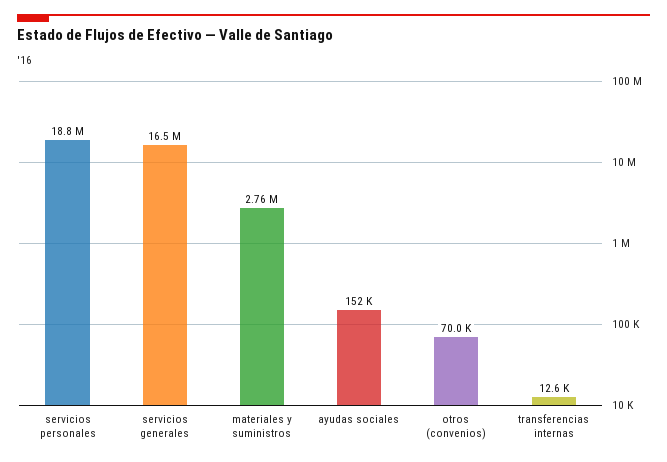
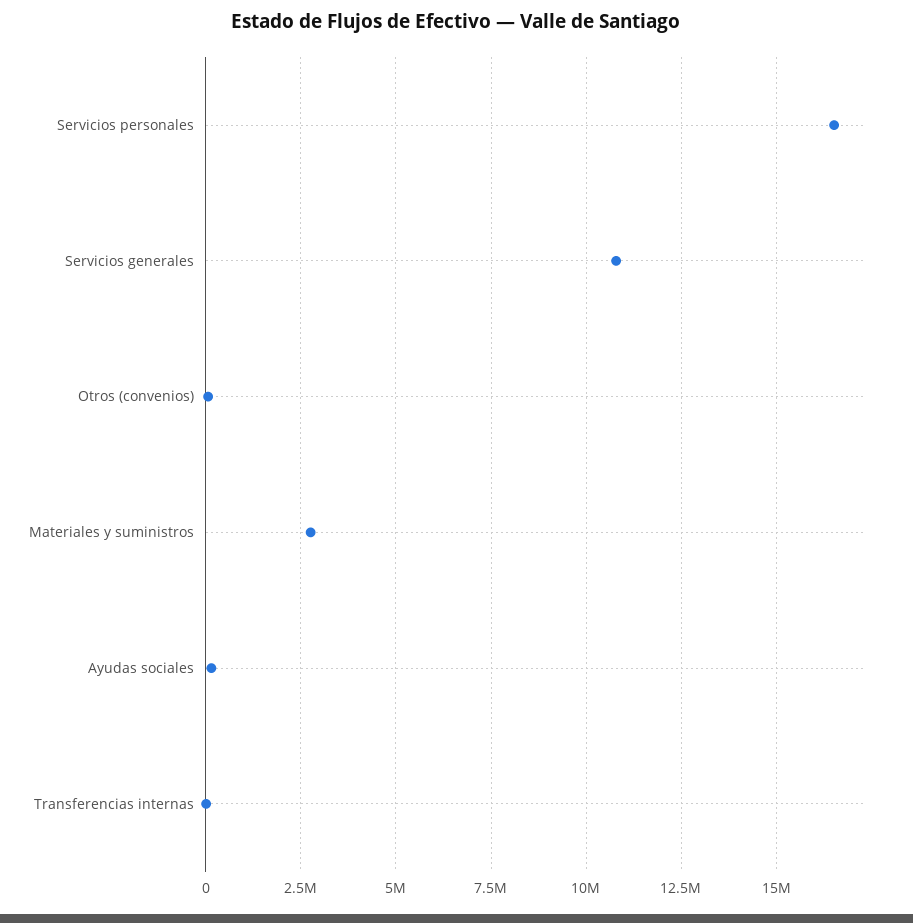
servicios personales: 18800000 -> 16500000
servicios generales: 16500000 -> 10750000

